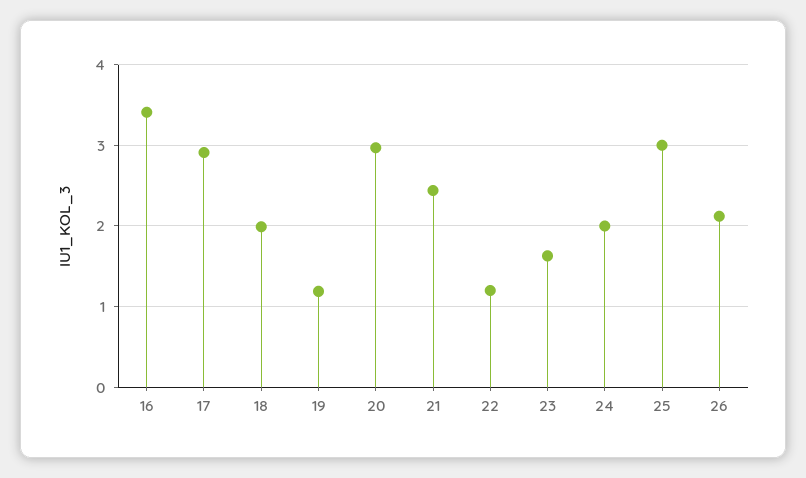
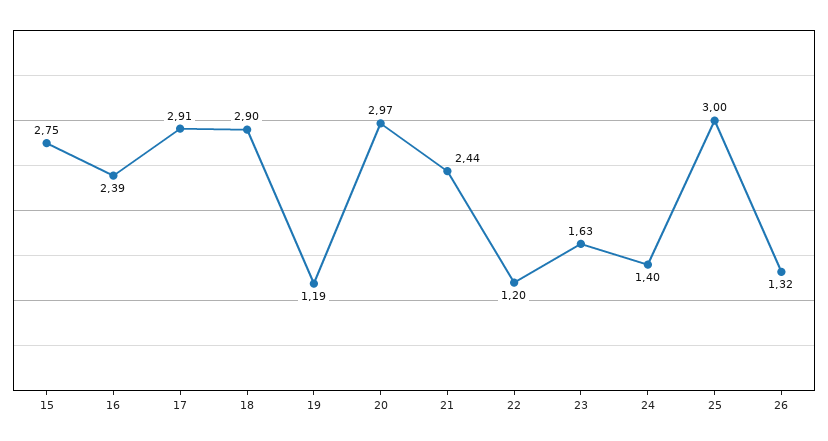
16: 3.4 -> 2.39
18: 2 -> 2.9
24: 2 -> 1.4
26: 2.1 -> 1.32
15: none -> 2.75

